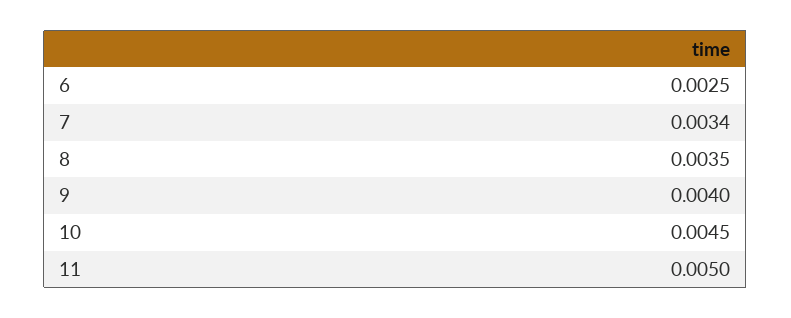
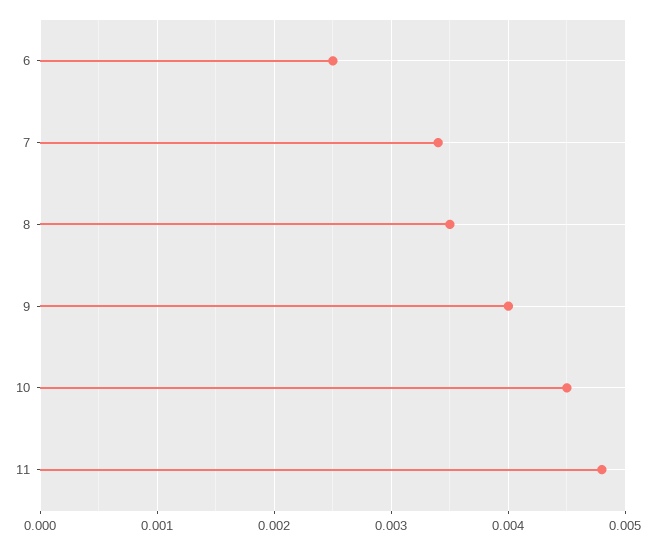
11: 0.005 -> 0.0048

